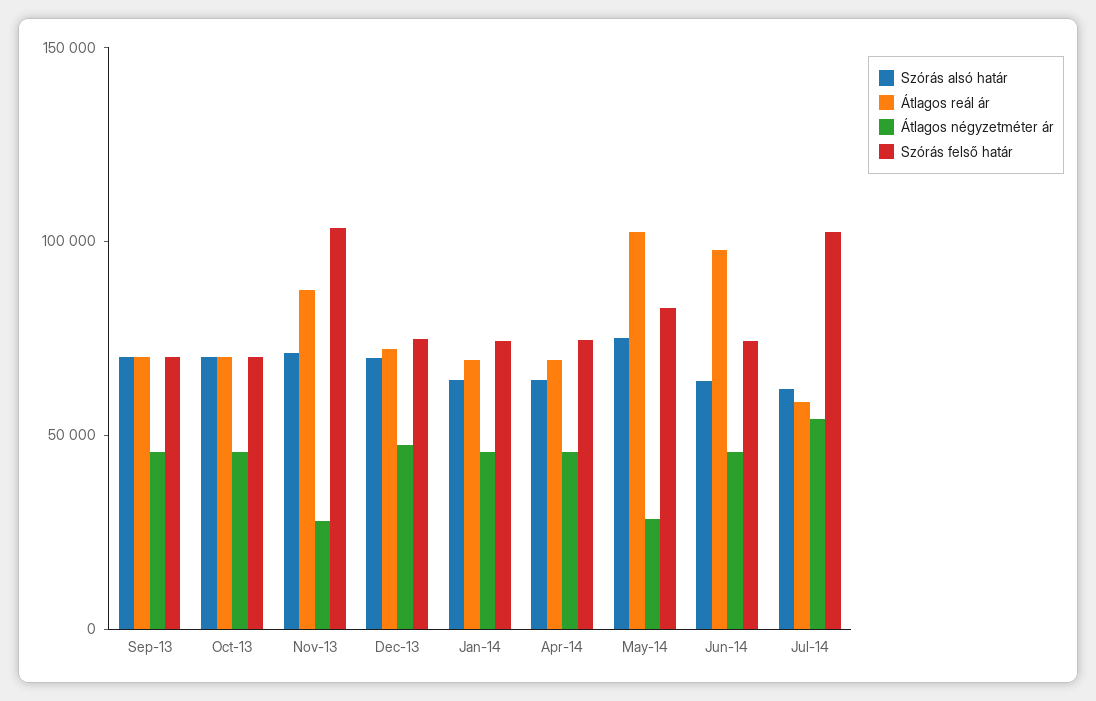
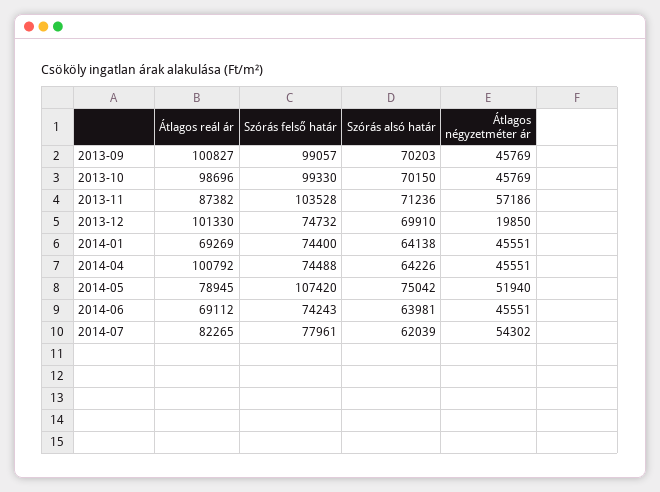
Átlagos reál ár, Sep-13: 70000 -> 100827
Szórás felső határ, Sep-13: 70000 -> 99057
Átlagos reál ár, Oct-13: 70000 -> 98696
Szórás felső határ, Oct-13: 70000 -> 99330
Átlagos négyzetméter ár, Nov-13: 30000 -> 57186
Átlagos reál ár, Dec-13: 70000 -> 101330
Átlagos négyzetméter ár, Dec-13: 50000 -> 19850
Átlagos reál ár, Apr-14: 70000 -> 100792
Átlagos reál ár, May-14: 100000 -> 78945
Átlagos négyzetméter ár, May-14: 30000 -> 51940
Szórás felső határ, May-14: 80000 -> 107420
Átlagos reál ár, Jun-14: 100000 -> 69112
Átlagos reál ár, Jul-14: 60000 -> 82265
Szórás felső határ, Jul-14: 100000 -> 77961

